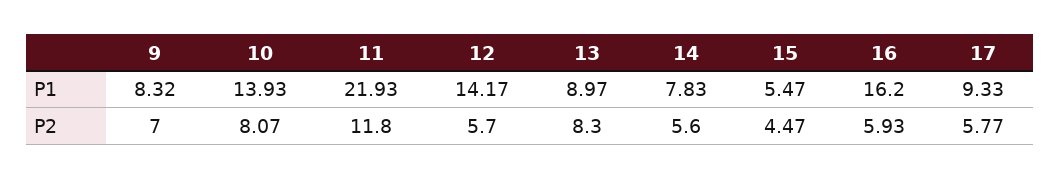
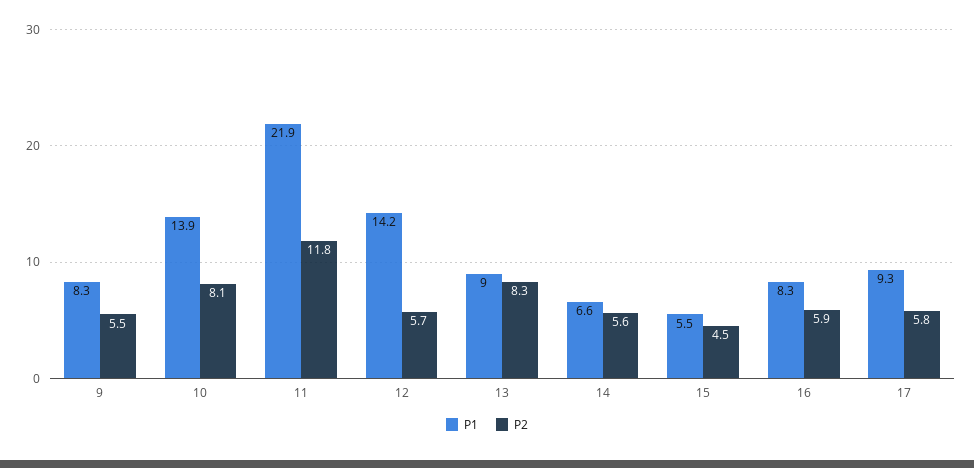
P1, 14: 7.83 -> 6.6
P1, 16: 16.2 -> 8.3
P2, 9: 7 -> 5.5

